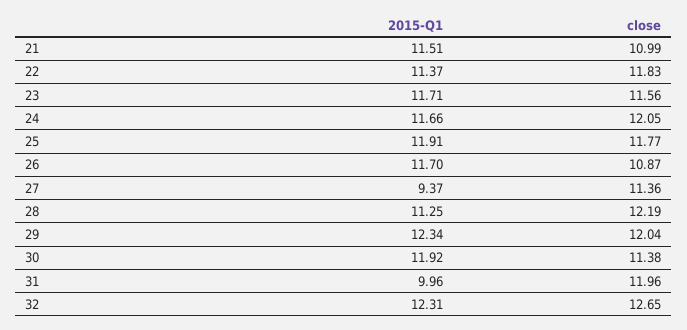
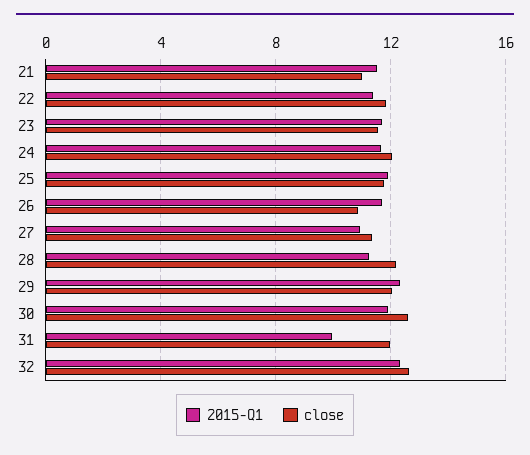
2015-Q1, 27: 9.37 -> 11
close, 30: 11.38 -> 12.5

